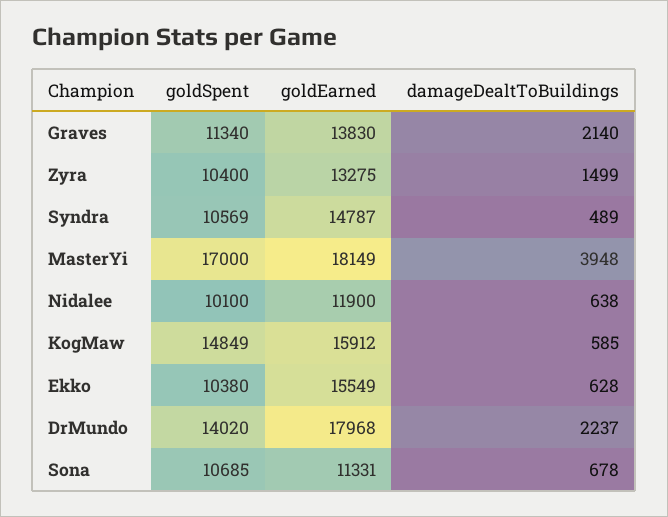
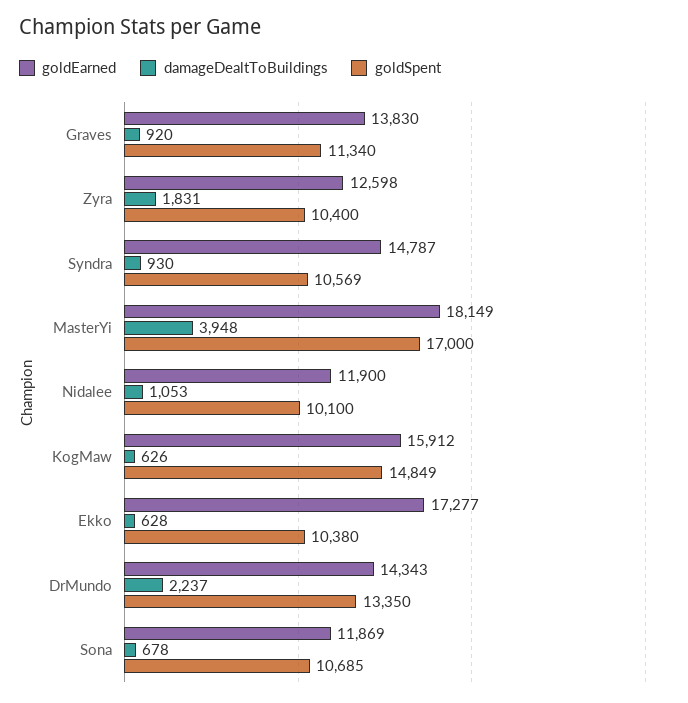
damageDealtToBuildings, Graves: 2140 -> 920
goldEarned, Zyra: 13275 -> 12598
damageDealtToBuildings, Zyra: 1499 -> 1831
damageDealtToBuildings, Syndra: 489 -> 930
damageDealtToBuildings, Nidalee: 638 -> 1053
damageDealtToBuildings, KogMaw: 585 -> 626
goldEarned, Ekko: 15549 -> 17277
goldSpent, DrMundo: 14020 -> 13350
goldEarned, DrMundo: 17968 -> 14343
goldEarned, Sona: 11331 -> 11869

